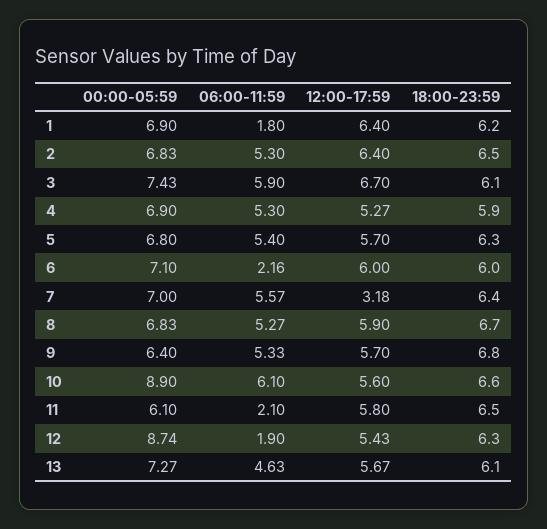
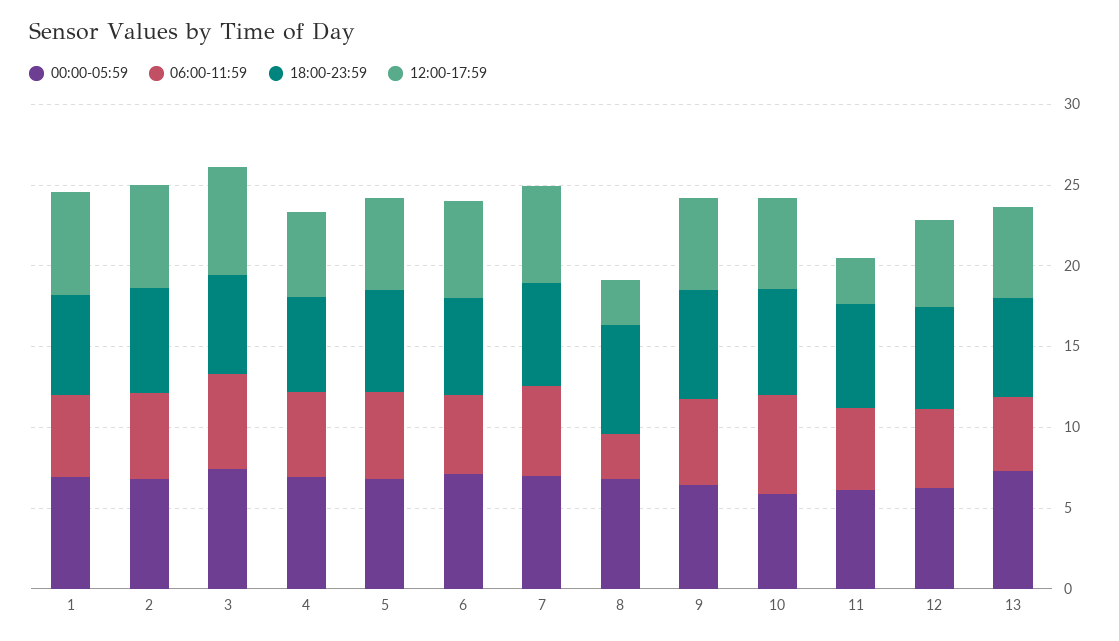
06:00-11:59, 1: 1.8 -> 5
06:00-11:59, 6: 2.16 -> 5
12:00-17:59, 7: 3.18 -> 6
06:00-11:59, 8: 5.27 -> 3
12:00-17:59, 8: 5.9 -> 3
00:00-05:59, 10: 8.9 -> 6
06:00-11:59, 11: 2.1 -> 5
12:00-17:59, 11: 5.8 -> 3
00:00-05:59, 12: 8.74 -> 6
06:00-11:59, 12: 1.9 -> 5

